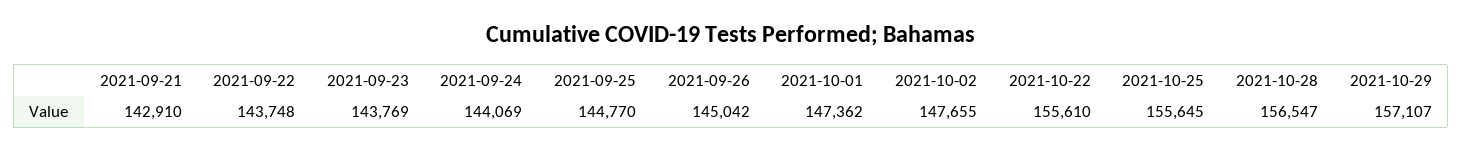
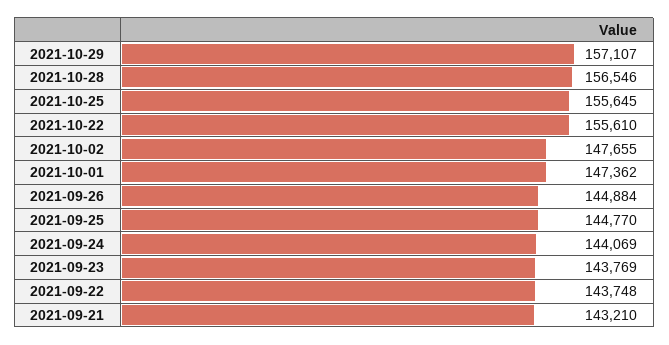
2021-09-21: 142910 -> 143210
2021-09-26: 145042 -> 144884
2021-10-28: 156547 -> 156546

